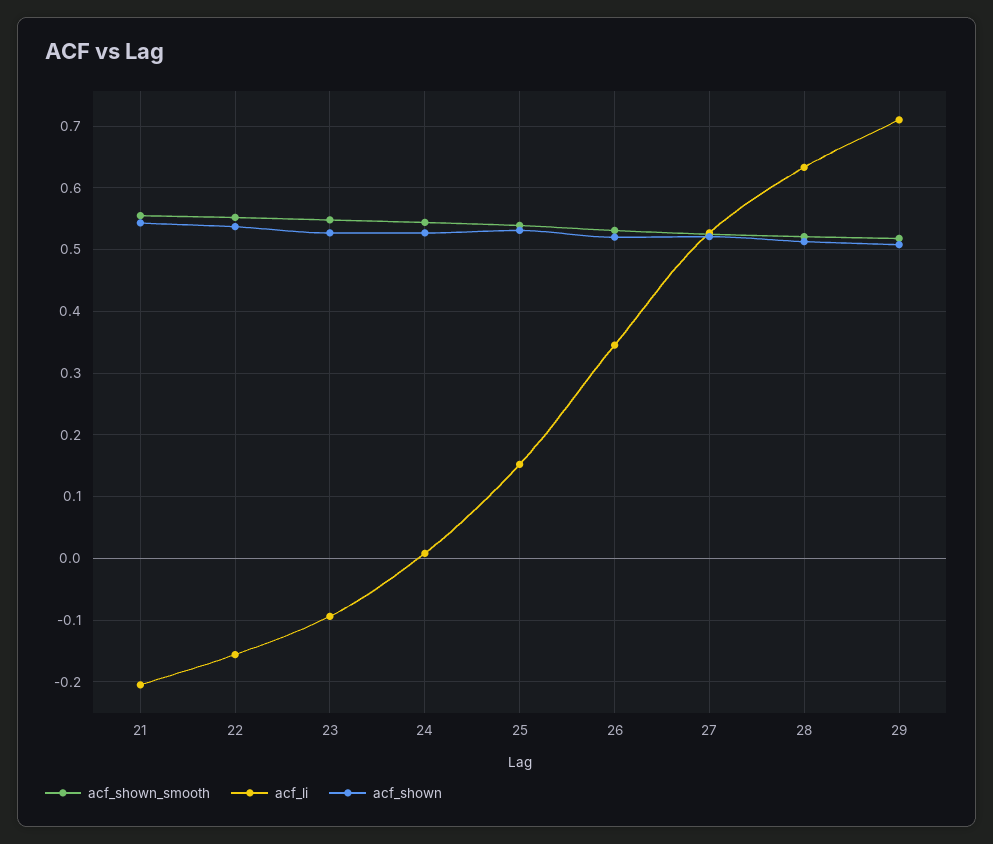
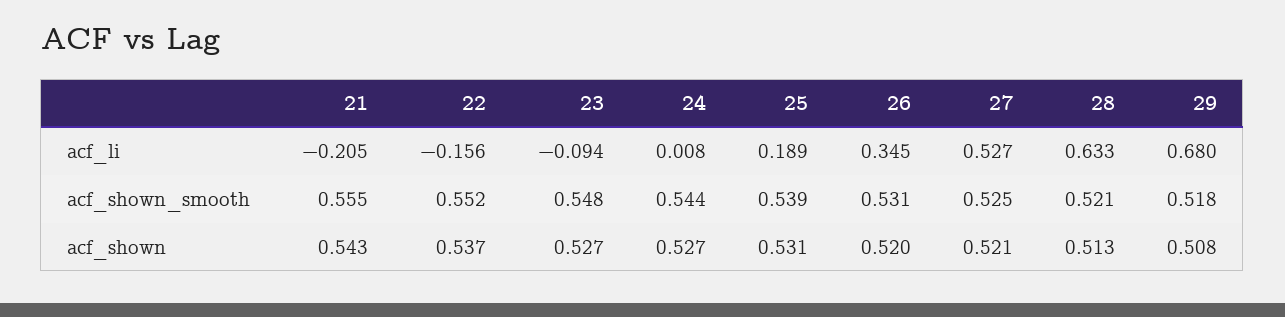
acf_li, 25: 0.15 -> 0.189
acf_li, 29: 0.71 -> 0.68

